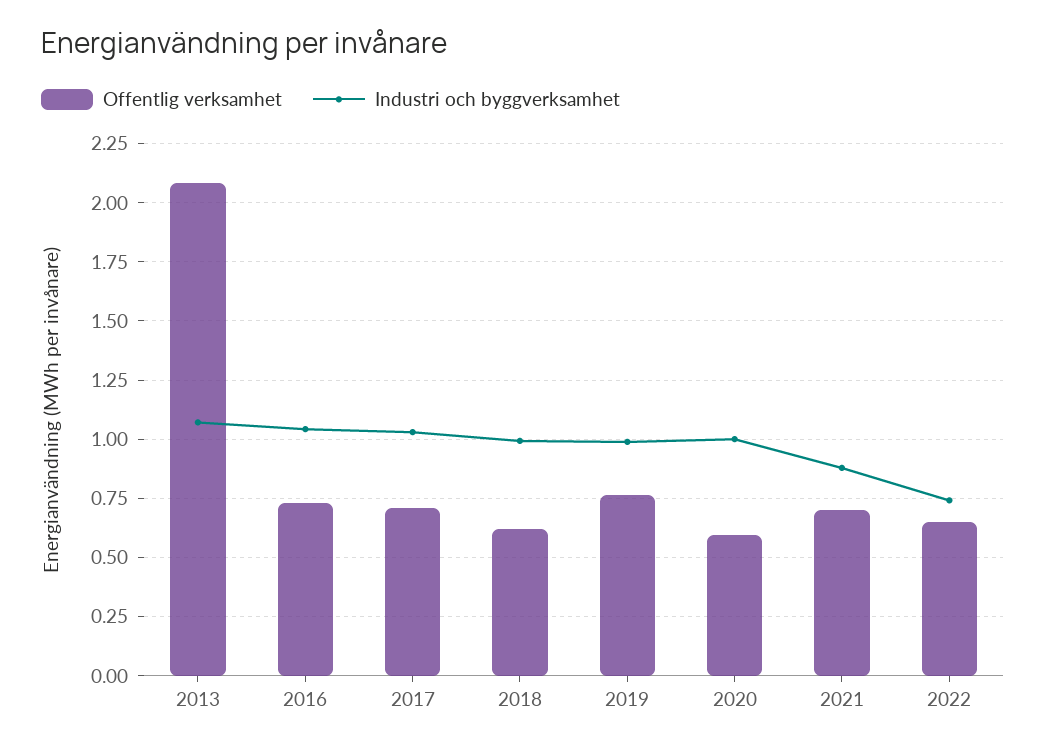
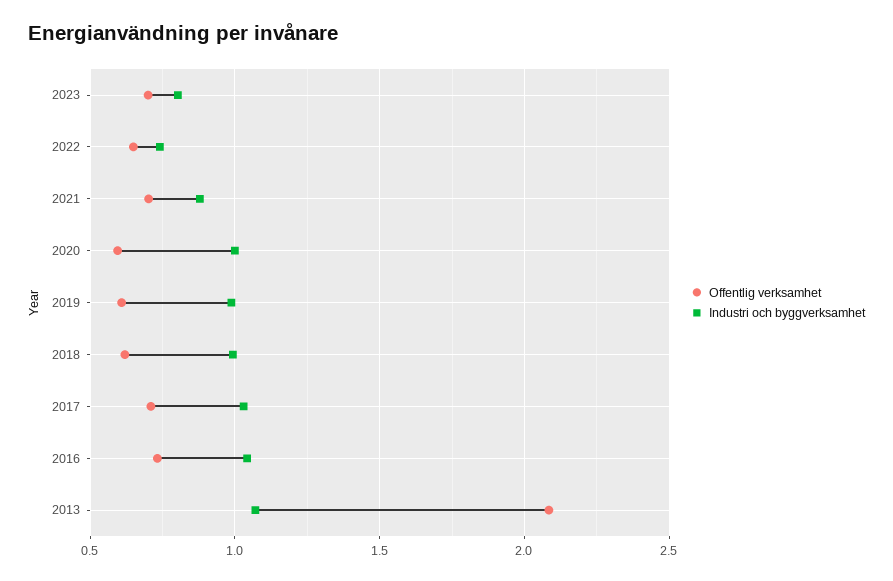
Offentlig verksamhet, 2019: 0.75 -> 0.6
Offentlig verksamhet, 2023: none -> 0.7
Industri och byggverksamhet, 2023: none -> 0.8

